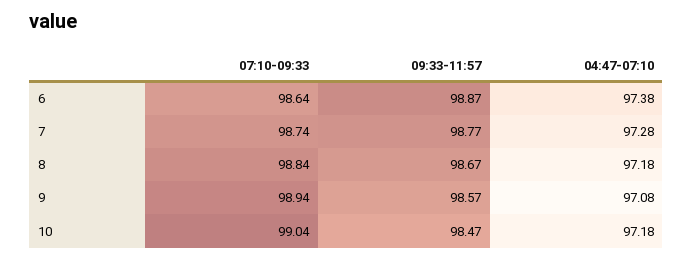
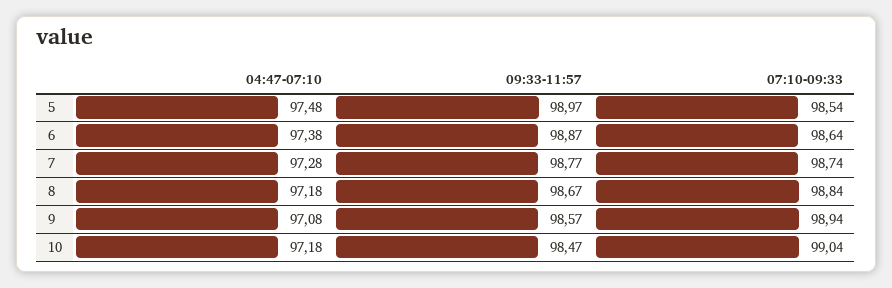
04:47-07:10, 5: none -> 97.48
09:33-11:57, 5: none -> 98.97
07:10-09:33, 5: none -> 98.54

